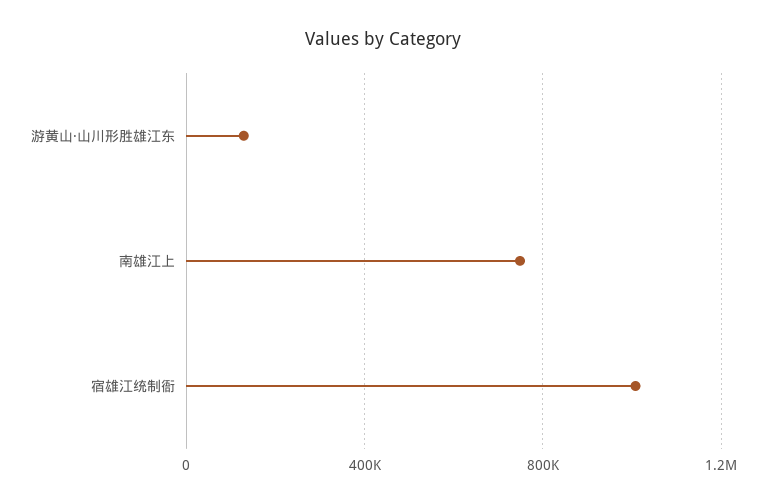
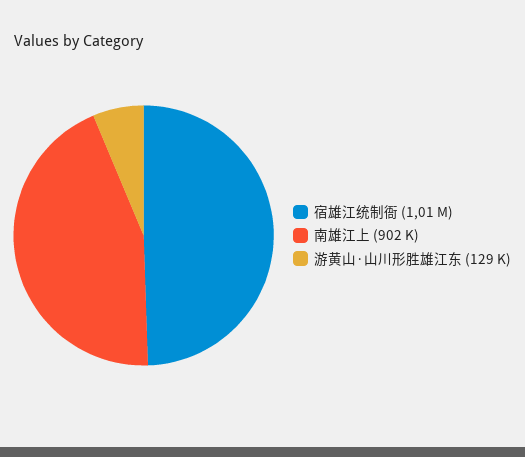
南雄江上: 750000 -> 902000

